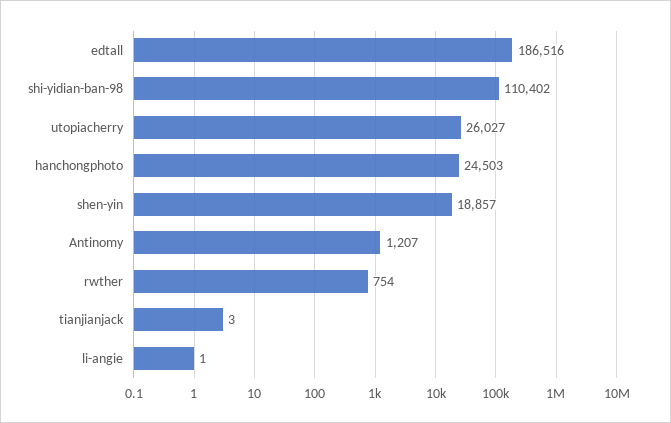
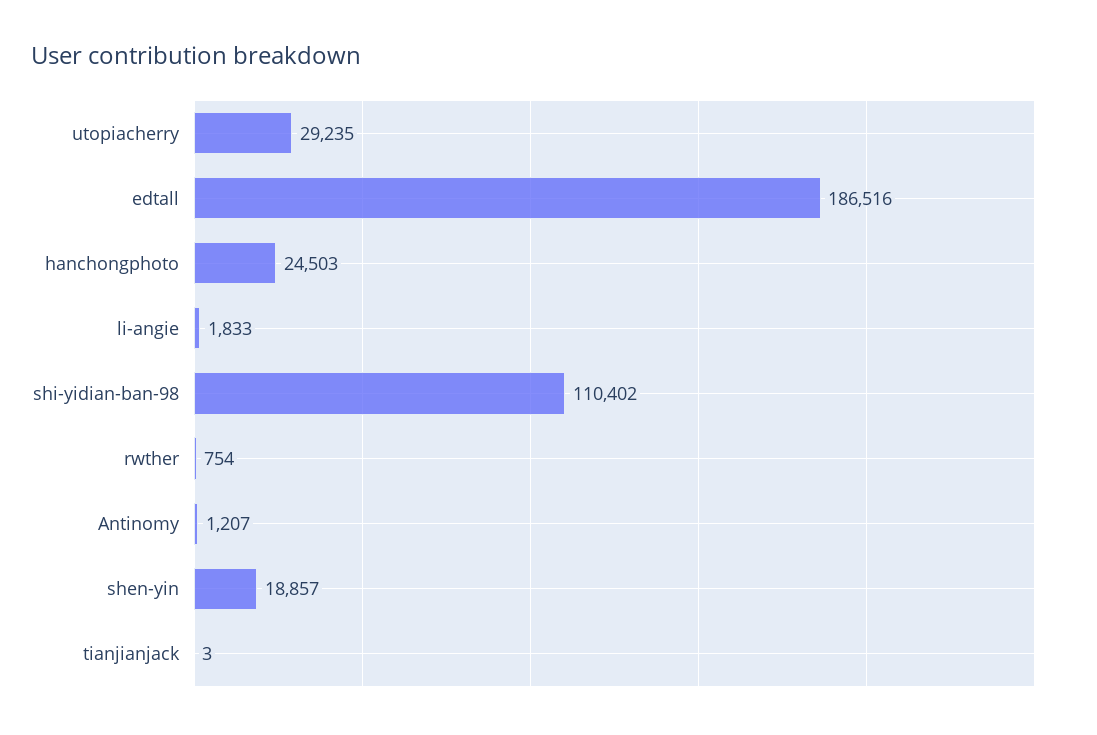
utopiacherry: 26027 -> 29235
li-angie: 1 -> 1833

